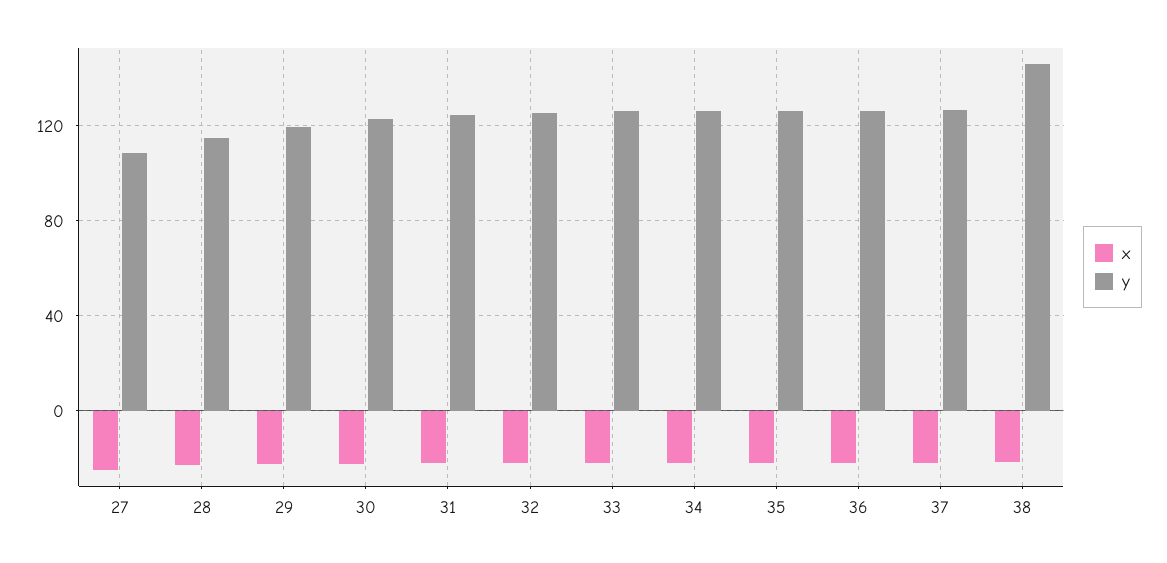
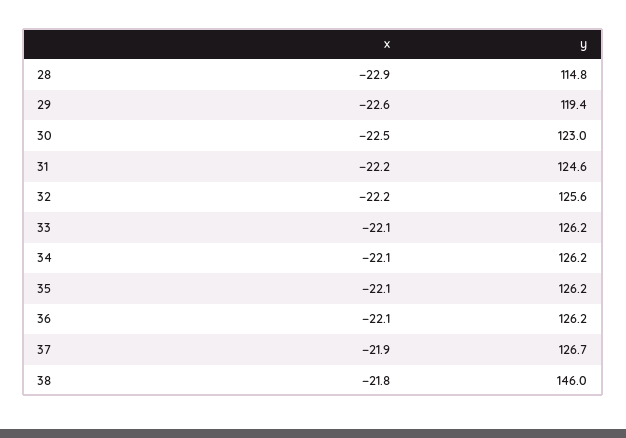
x, 27: -25 -> none
y, 27: 110 -> none

